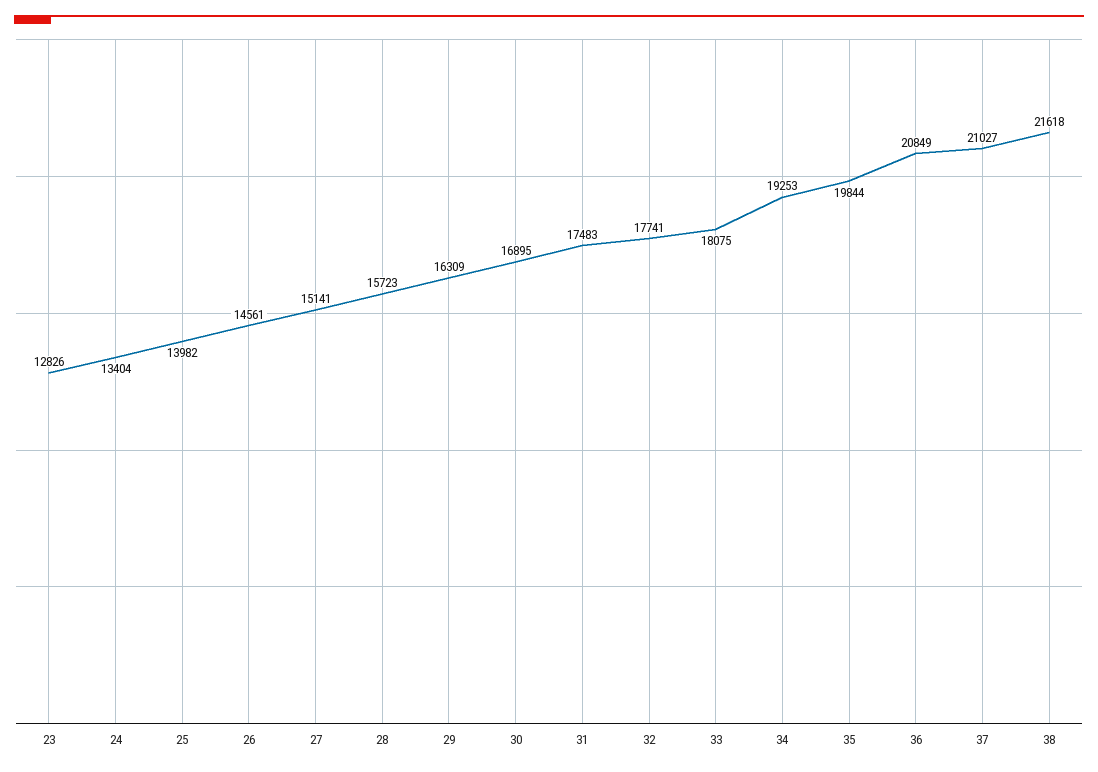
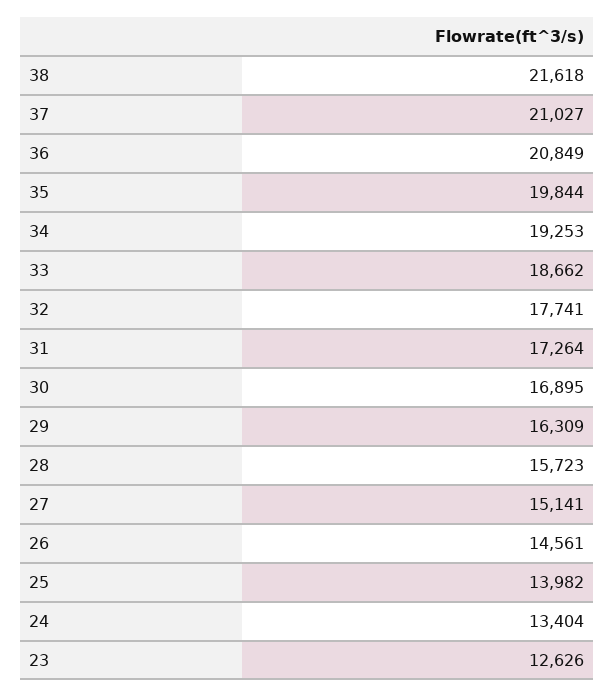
23: 12826 -> 12626
31: 17483 -> 17264
33: 18075 -> 18662

